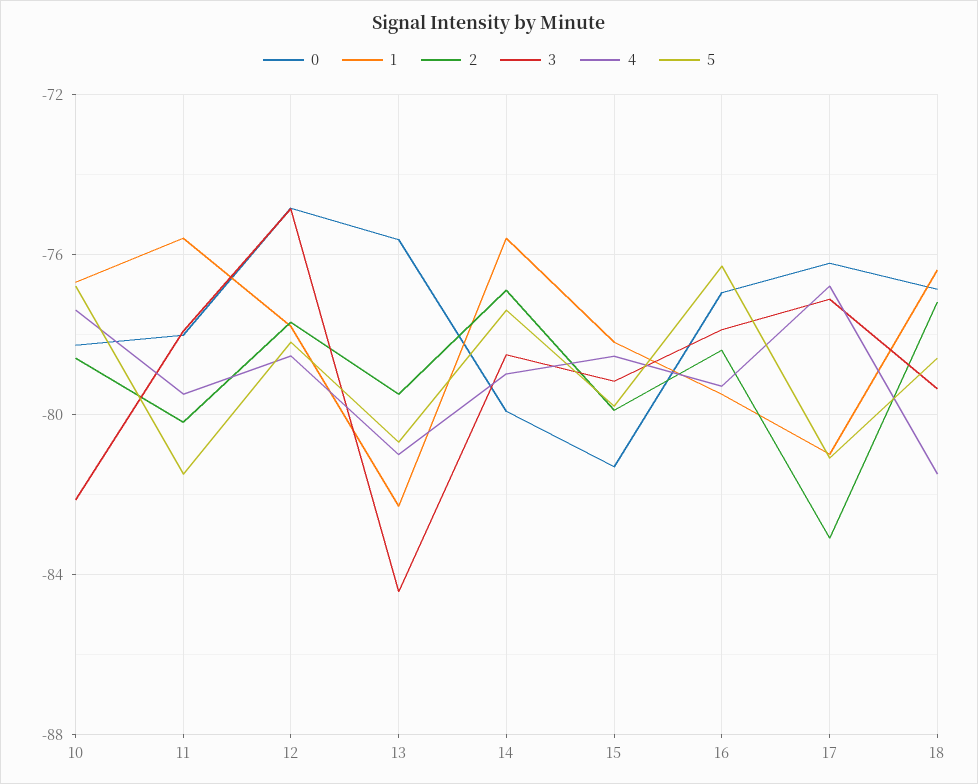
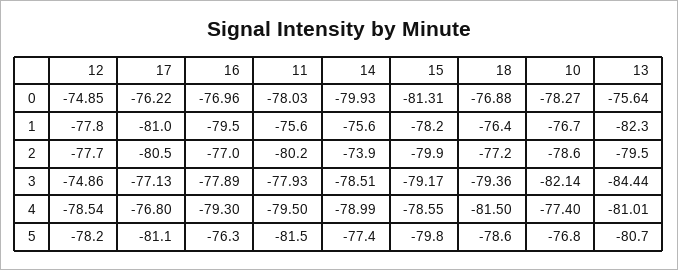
2, 14: -77 -> -73.9
2, 16: -78.5 -> -77
2, 17: -83 -> -80.5

